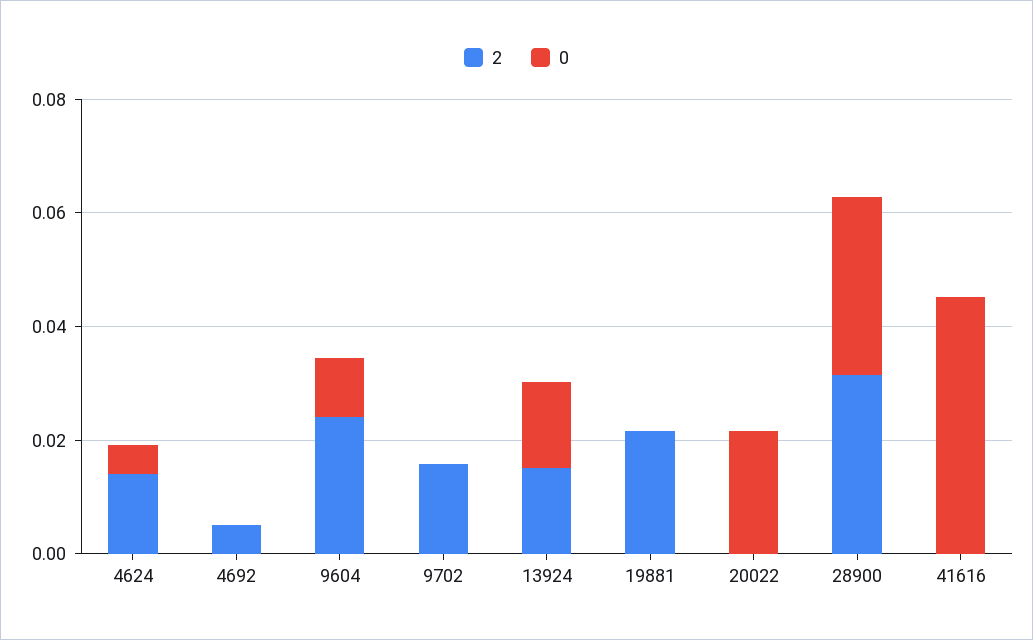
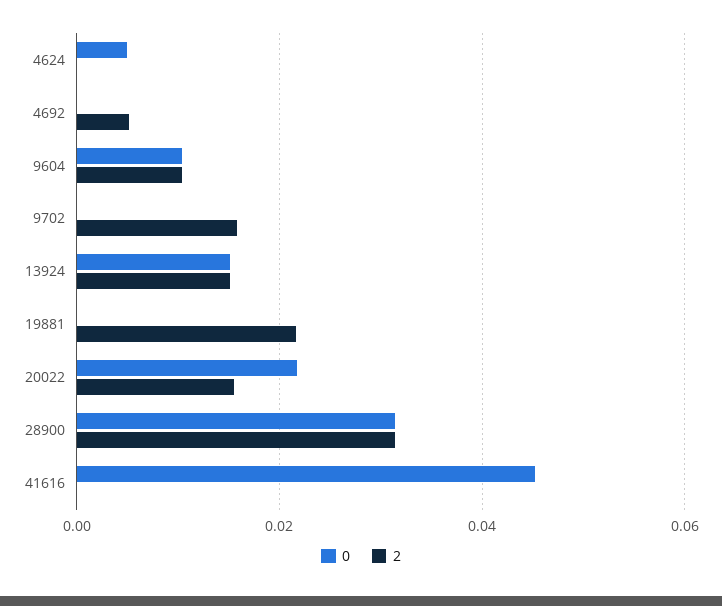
2, 4624: 0.015 -> 0
2, 9604: 0.025 -> 0.01
2, 20022: 0 -> 0.016

